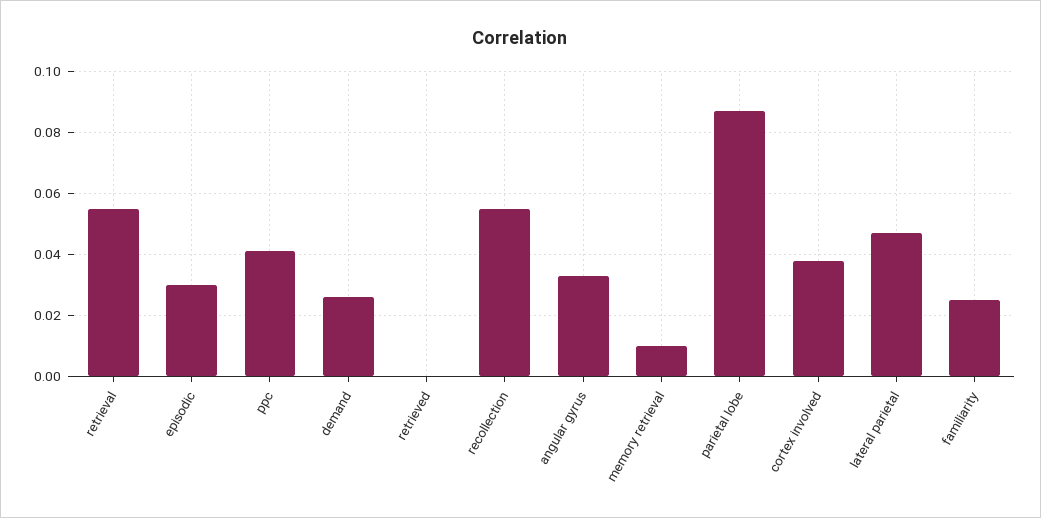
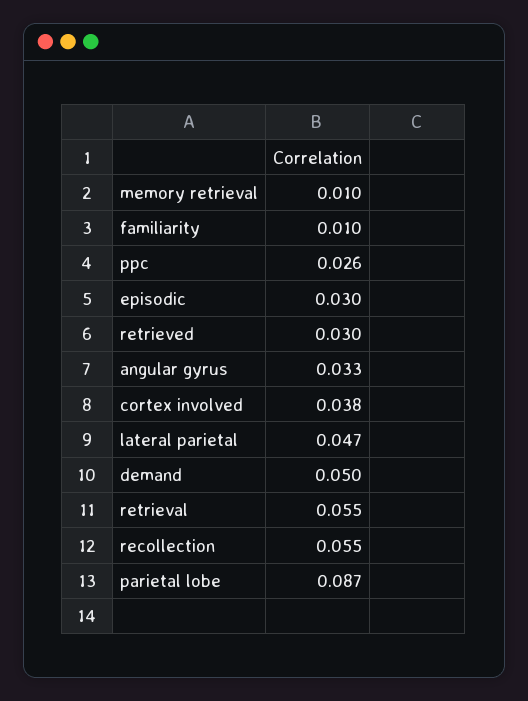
ppc: 0.04 -> 0.026
demand: 0.025 -> 0.05
retrieved: 0 -> 0.03
familiarity: 0.025 -> 0.01

